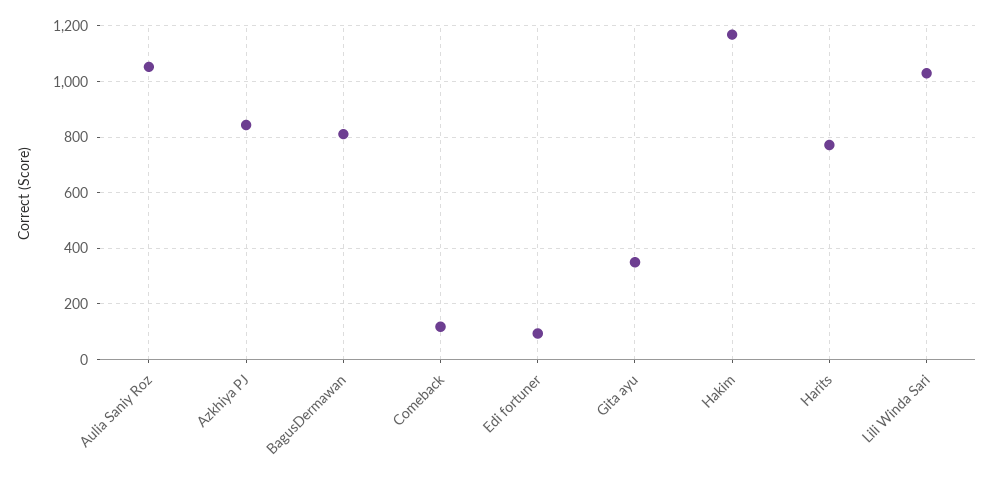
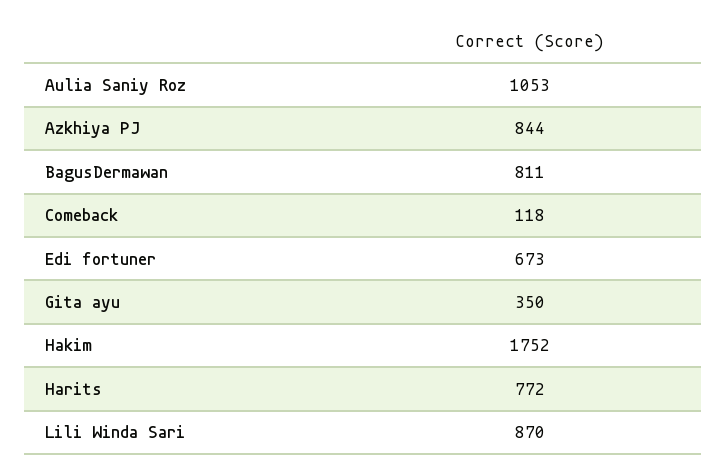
Edi fortuner: 100 -> 673
Hakim: 1175 -> 1752
Lili Winda Sari: 1025 -> 870

